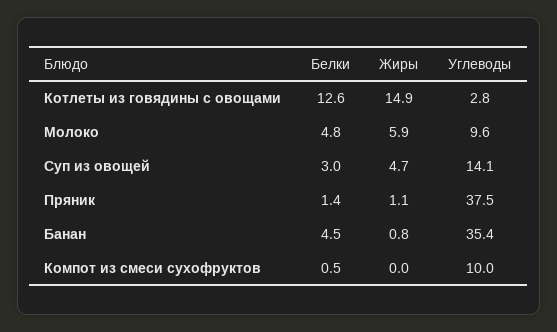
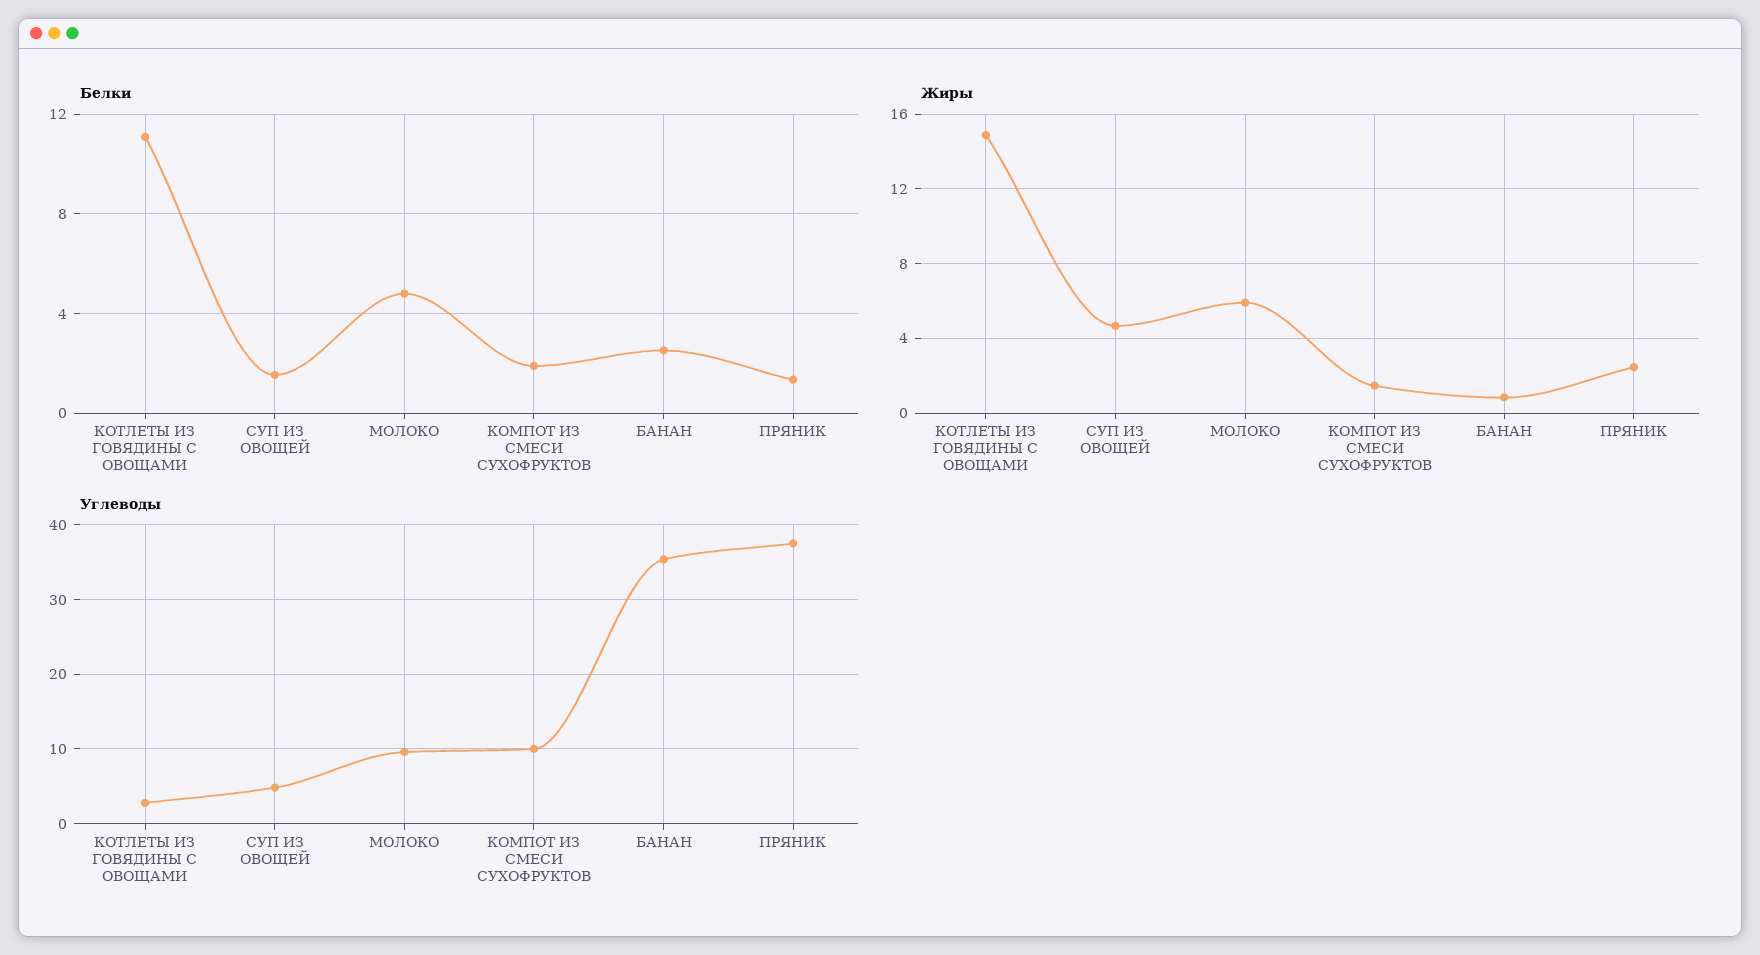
Белки, Котлеты из говядины с овощами: 12.6 -> 11
Белки, Суп из овощей: 3 -> 1.5
Углеводы, Суп из овощей: 14.1 -> 5
Жиры, Пряник: 1.1 -> 2.5
Белки, Банан: 4.5 -> 2.5
Белки, Компот из смеси сухофруктов: 0.5 -> 2
Жиры, Компот из смеси сухофруктов: 0 -> 1.5

